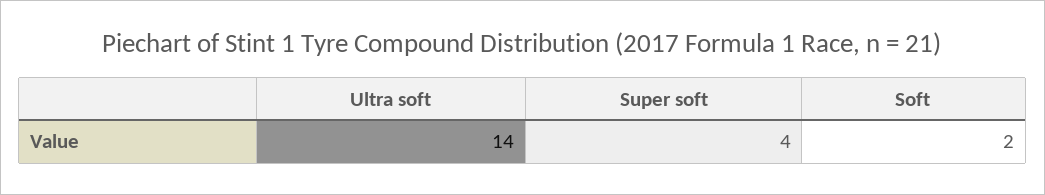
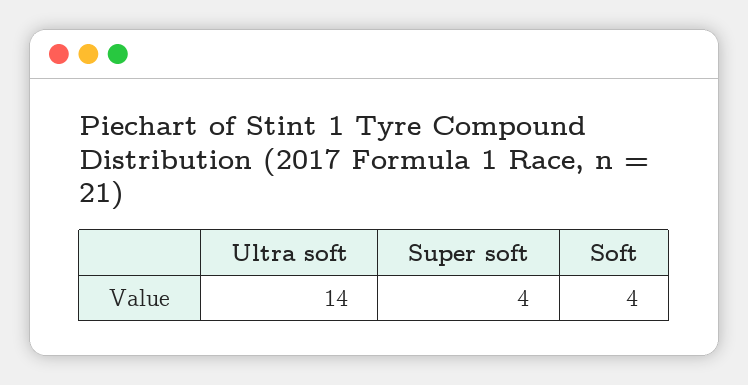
Soft: 2 -> 4

